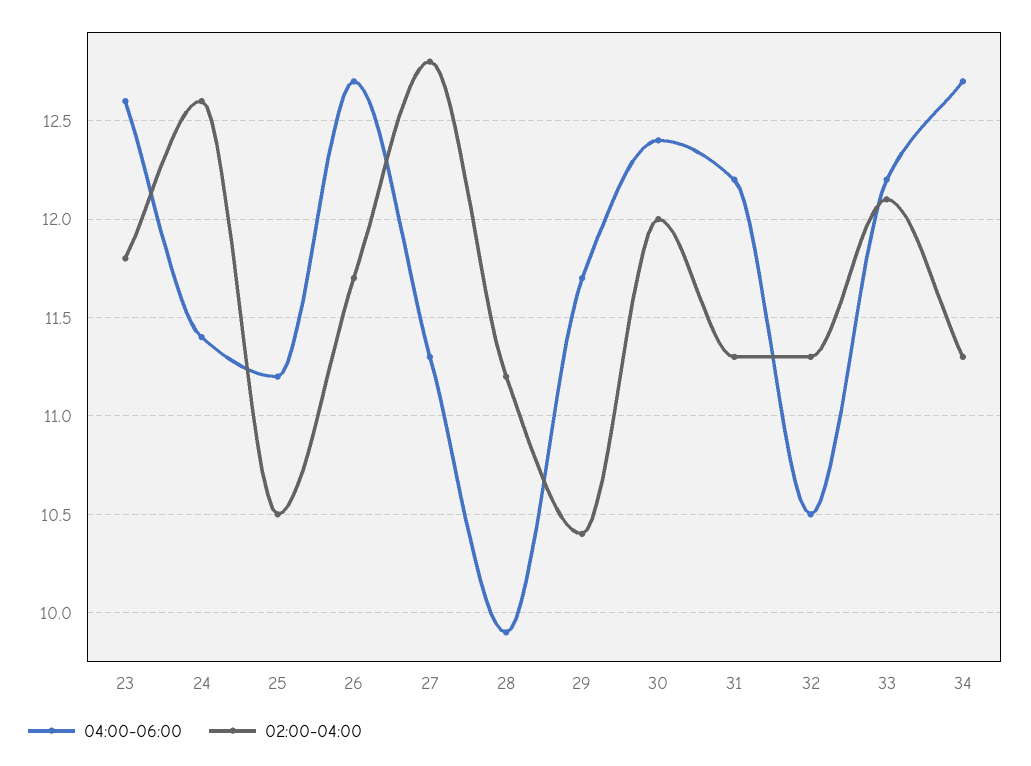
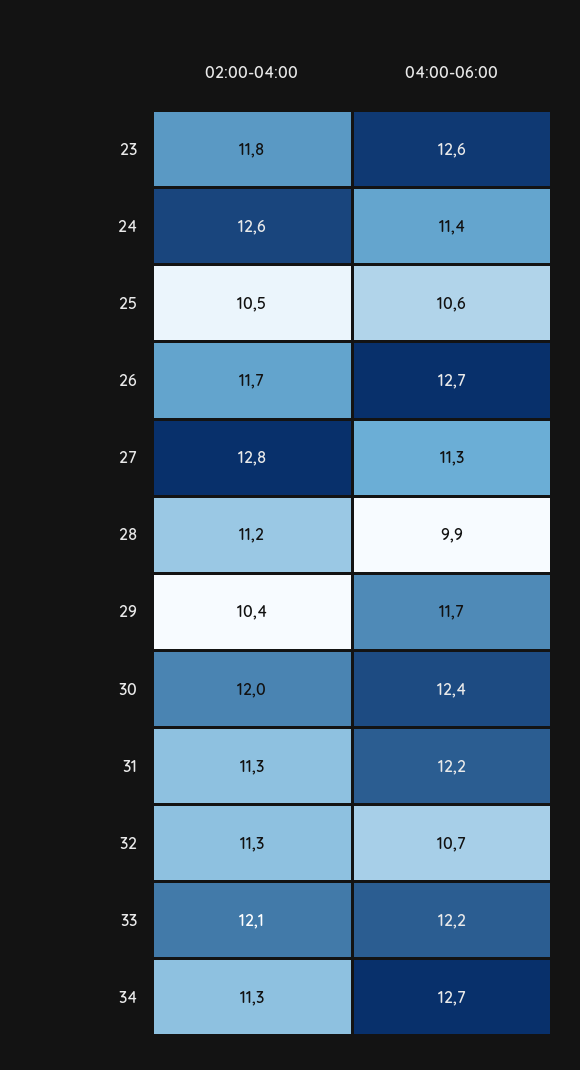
04:00-06:00, 25: 11.2 -> 10.6
04:00-06:00, 32: 10.5 -> 10.7

